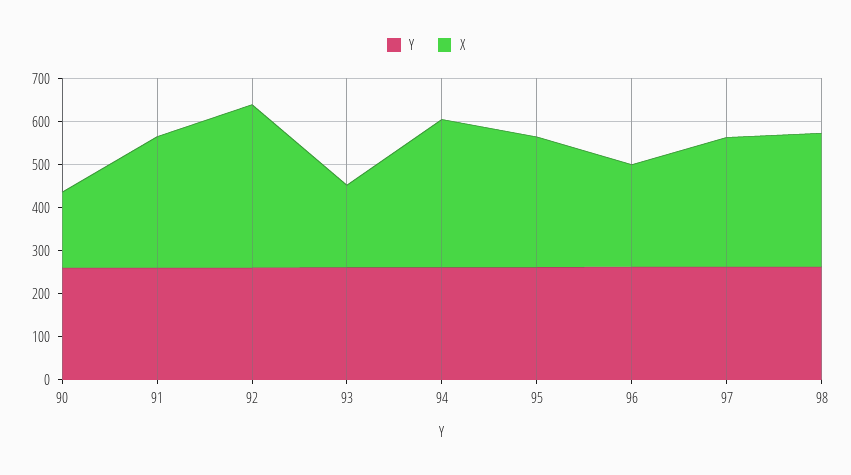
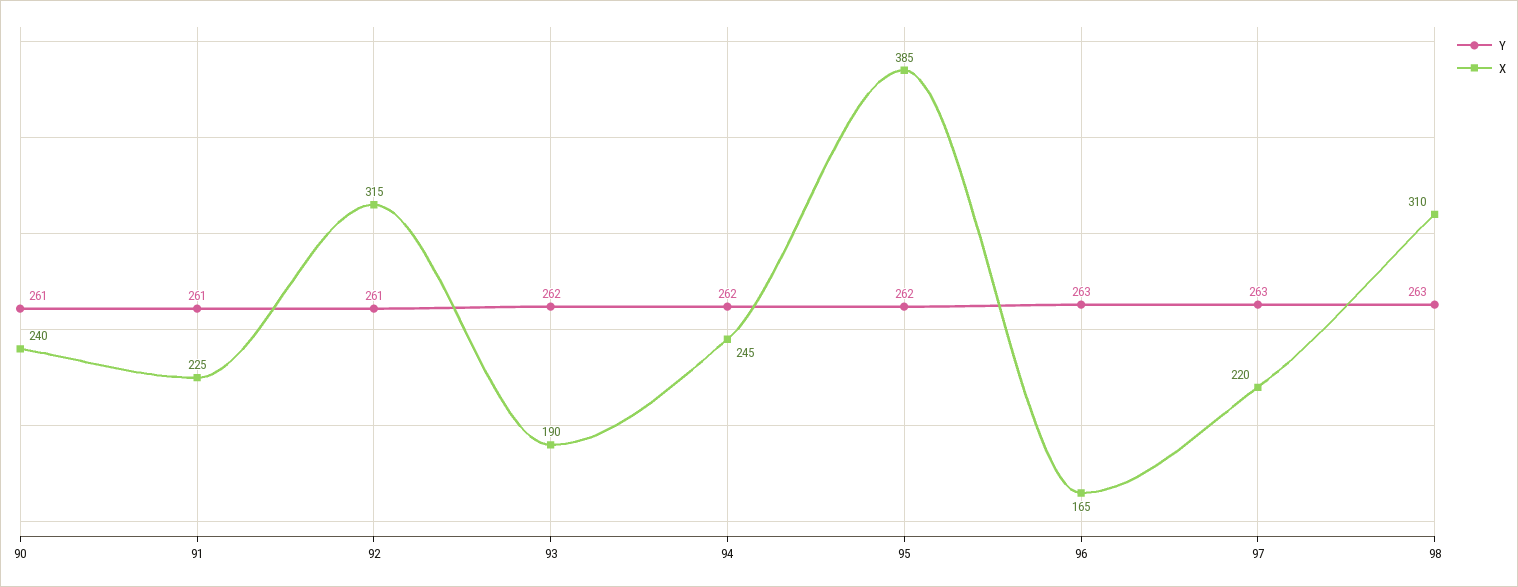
X, 90: 180 -> 240
X, 91: 300 -> 225
X, 92: 380 -> 315
X, 94: 340 -> 245
X, 95: 300 -> 385
X, 96: 240 -> 165
X, 97: 300 -> 220

